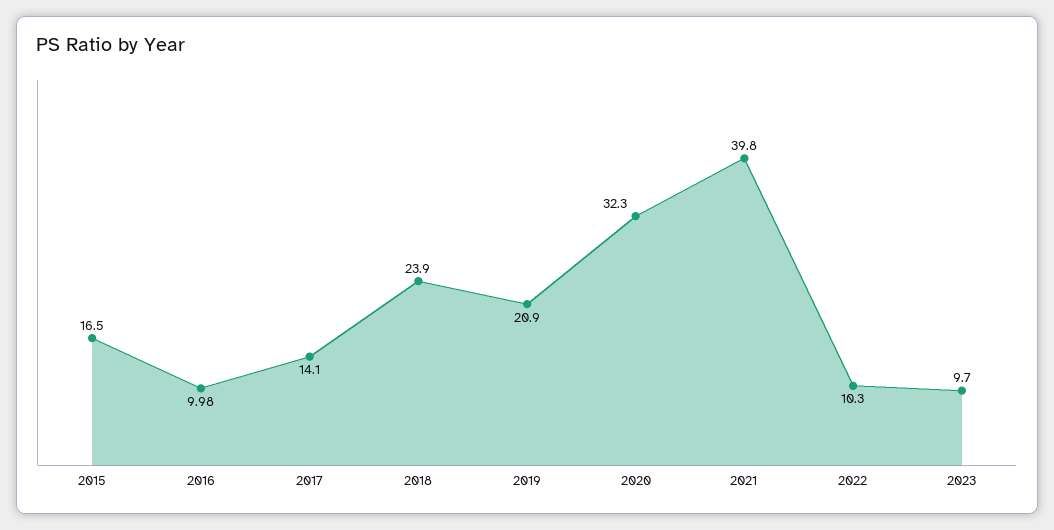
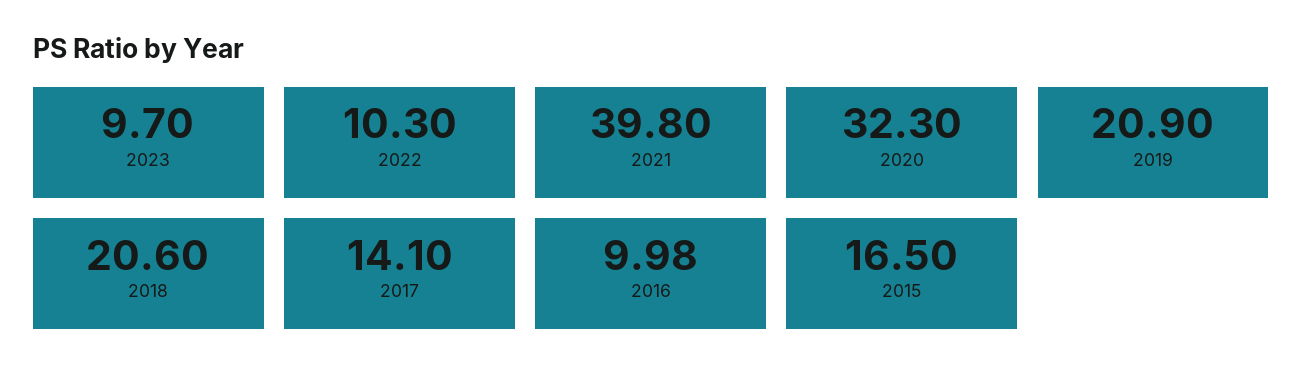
2018: 23.9 -> 20.6

